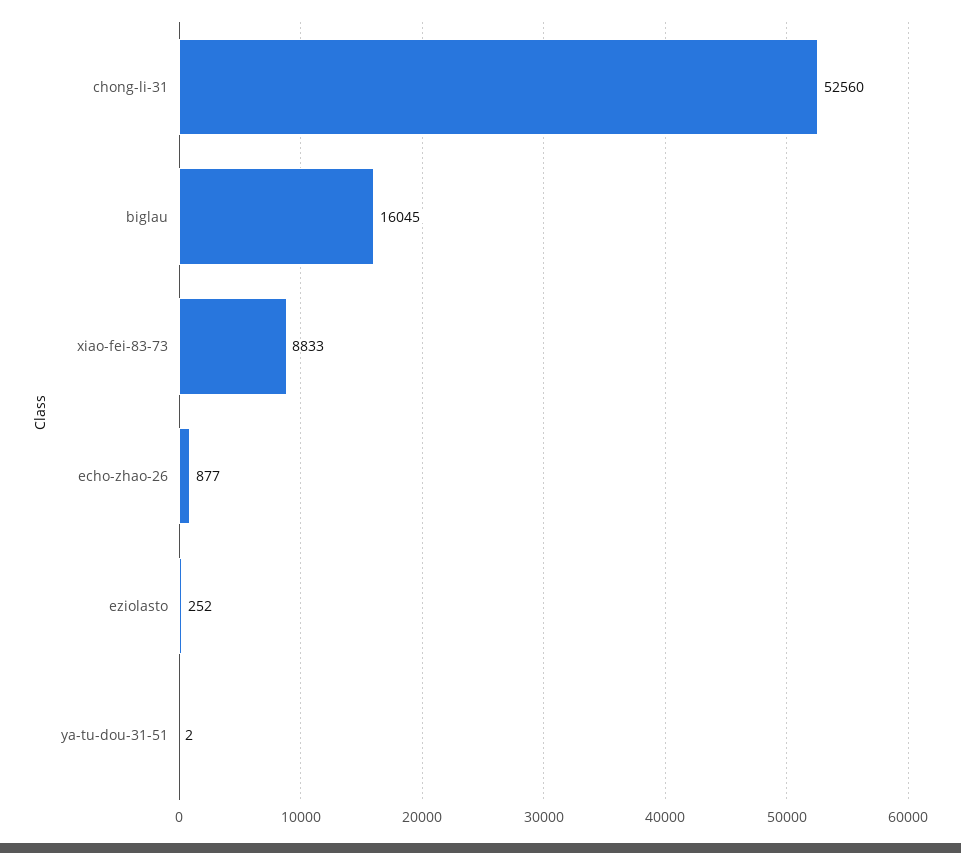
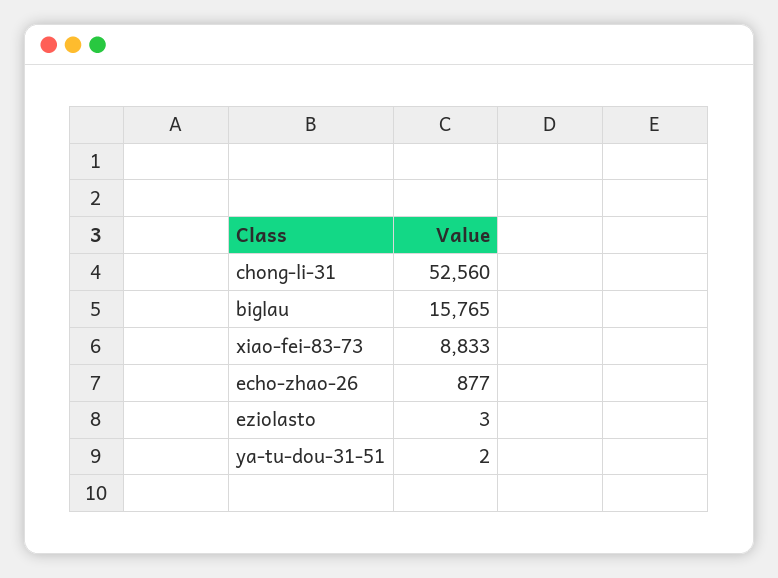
biglau: 16045 -> 15765
eziolasto: 252 -> 3

